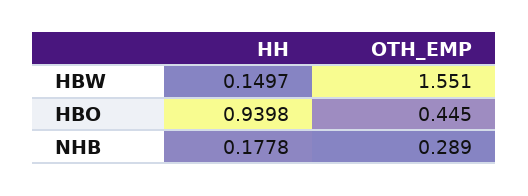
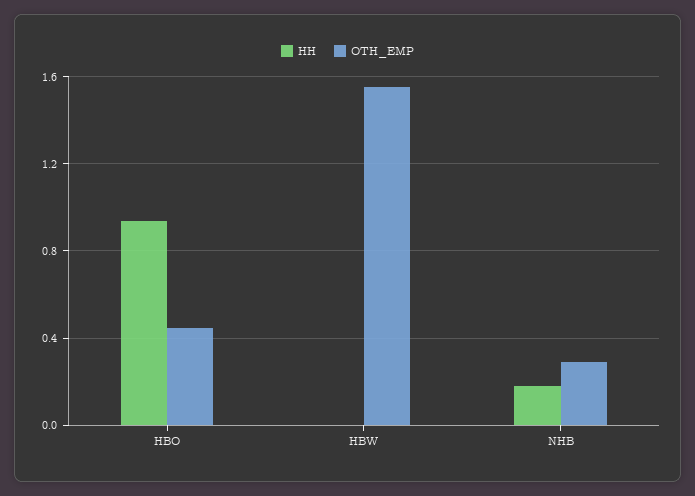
HH, HBW: 0.1497 -> 0

